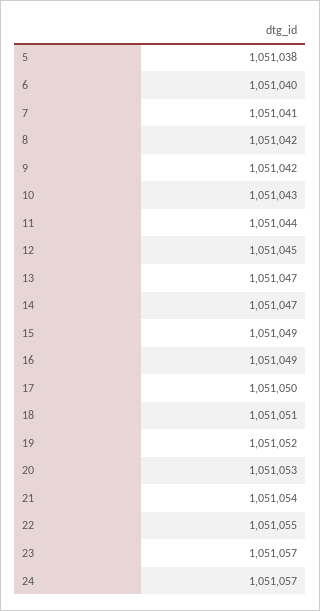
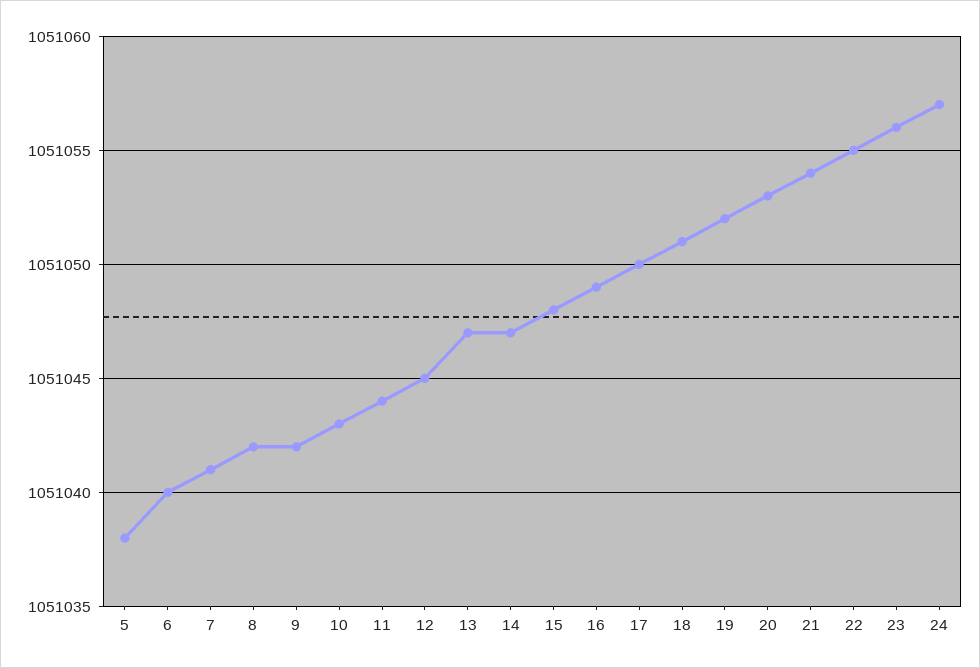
15: 1051049 -> 1051048
23: 1051057 -> 1051056

